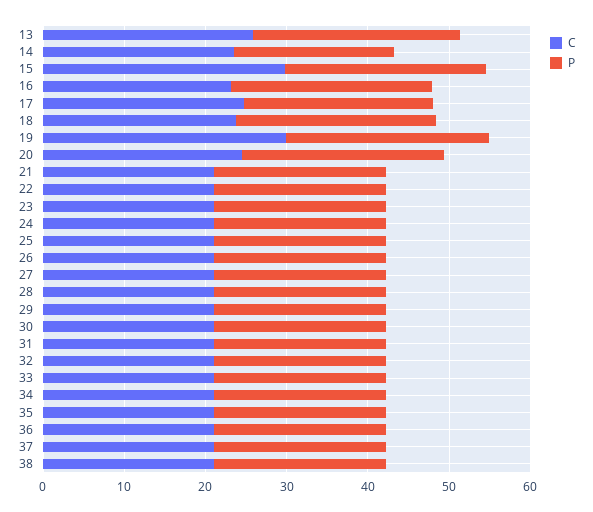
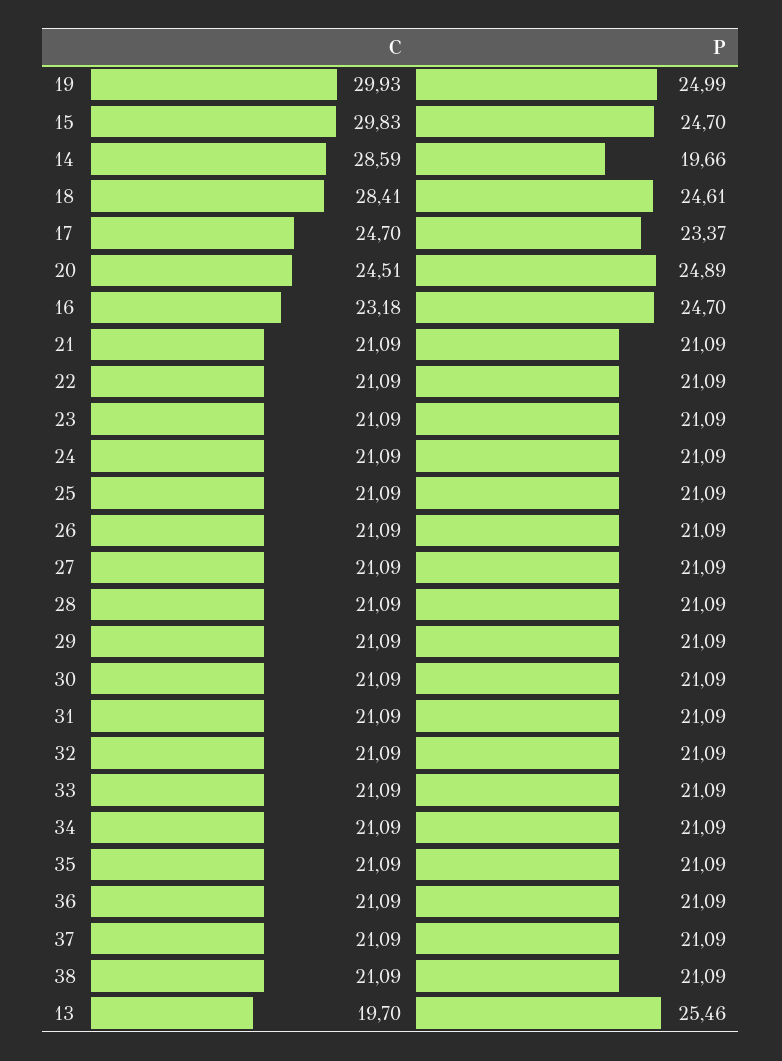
C, 13: 26 -> 19.7
C, 14: 24 -> 28.59
C, 18: 24 -> 28.41

